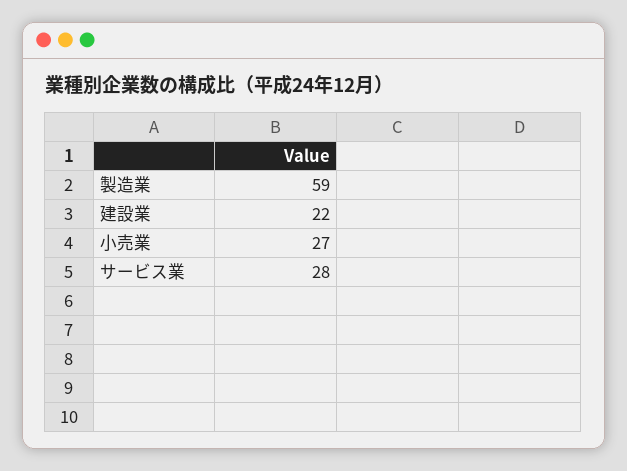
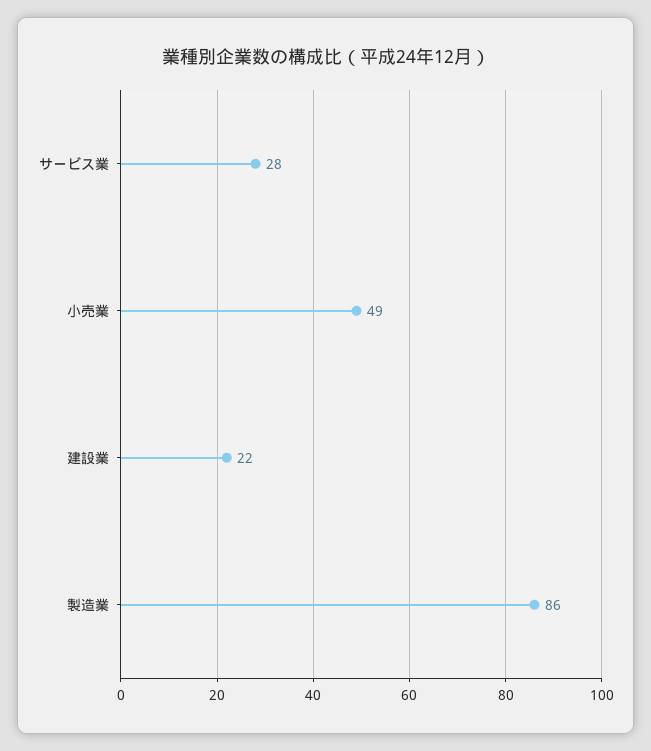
製造業: 59 -> 86
小売業: 27 -> 49

